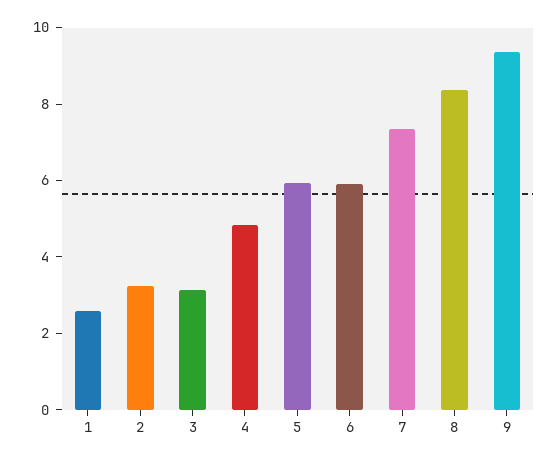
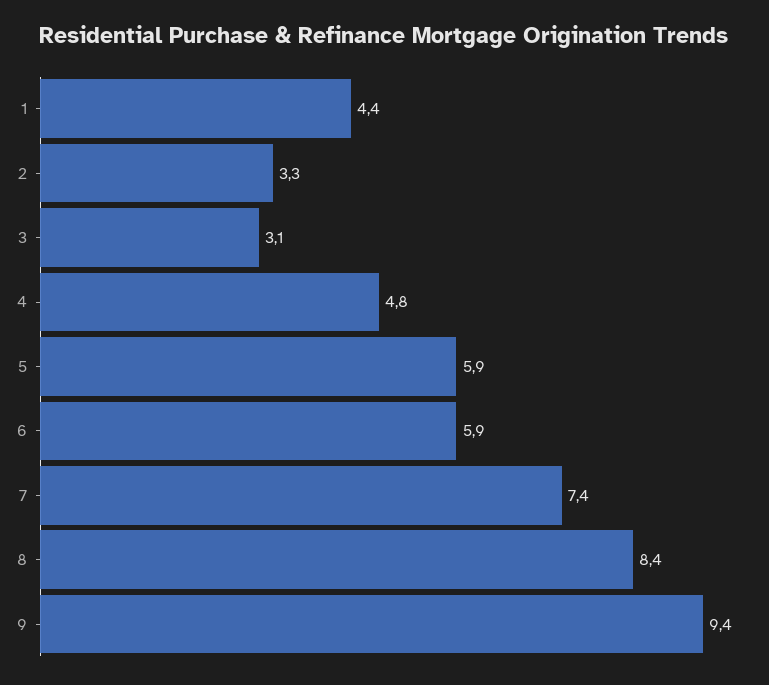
1: 2.5 -> 4.4

